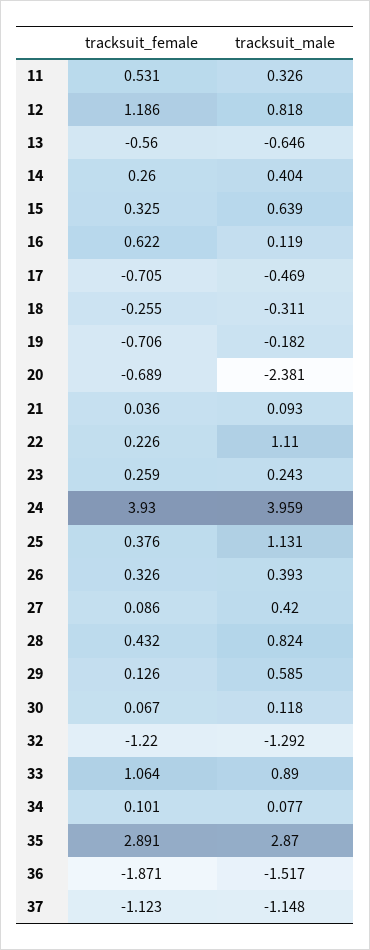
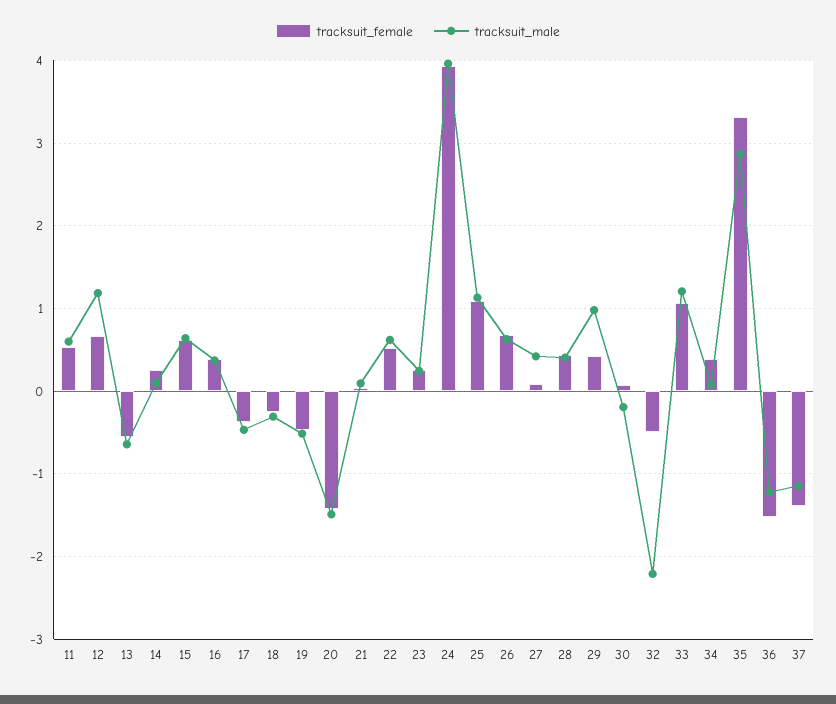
tracksuit_male, 11: 0.326 -> 0.6
tracksuit_female, 12: 1.186 -> 0.7
tracksuit_male, 12: 0.818 -> 1.2
tracksuit_male, 14: 0.404 -> 0.1
tracksuit_female, 15: 0.325 -> 0.6
tracksuit_female, 16: 0.622 -> 0.4
tracksuit_male, 16: 0.119 -> 0.4
tracksuit_female, 17: -0.705 -> -0.4
tracksuit_female, 19: -0.706 -> -0.5
tracksuit_male, 19: -0.182 -> -0.5
tracksuit_female, 20: -0.689 -> -1.4
tracksuit_male, 20: -2.381 -> -1.5
tracksuit_female, 22: 0.226 -> 0.5
tracksuit_male, 22: 1.11 -> 0.6
tracksuit_female, 25: 0.376 -> 1.1
tracksuit_female, 26: 0.326 -> 0.7
tracksuit_male, 26: 0.393 -> 0.6
tracksuit_male, 28: 0.824 -> 0.4
tracksuit_female, 29: 0.126 -> 0.4
tracksuit_male, 29: 0.585 -> 1
tracksuit_male, 30: 0.118 -> -0.2
tracksuit_female, 32: -1.22 -> -0.5
tracksuit_male, 32: -1.292 -> -2.2
tracksuit_male, 33: 0.89 -> 1.2
tracksuit_female, 34: 0.101 -> 0.4
tracksuit_female, 35: 2.891 -> 3.3
tracksuit_female, 36: -1.871 -> -1.5
tracksuit_male, 36: -1.517 -> -1.2
tracksuit_female, 37: -1.123 -> -1.4

